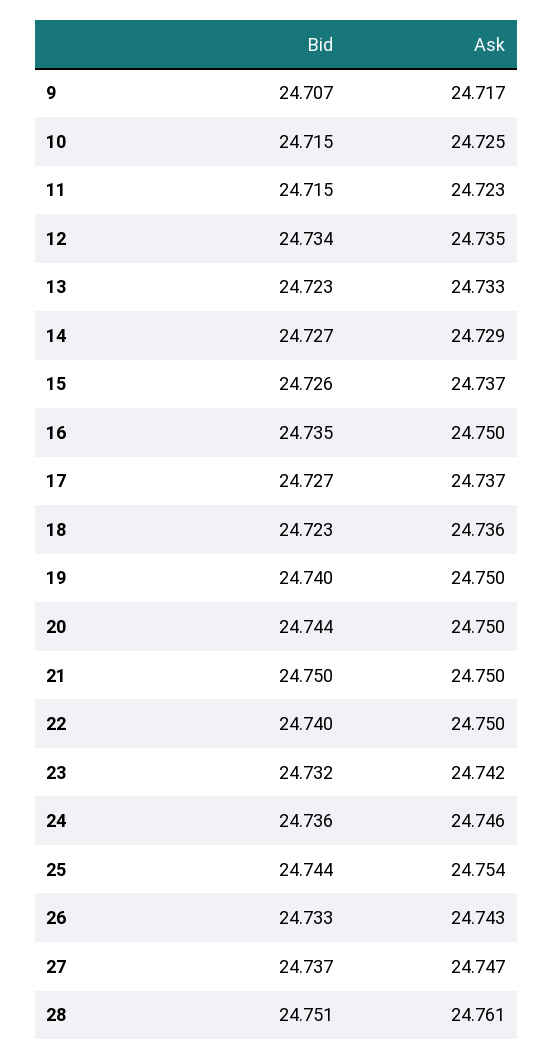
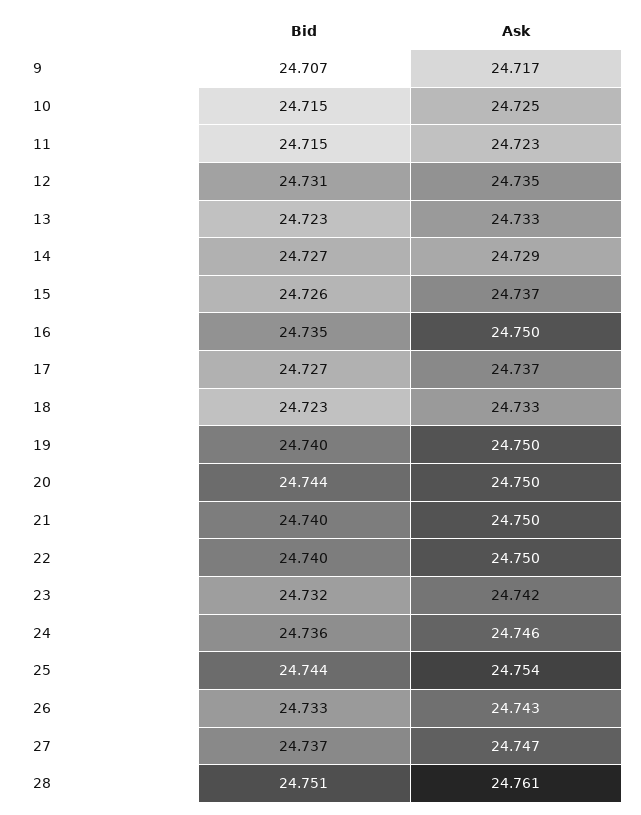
Bid, 12: 24.734 -> 24.731
Ask, 18: 24.736 -> 24.733
Bid, 21: 24.75 -> 24.74

